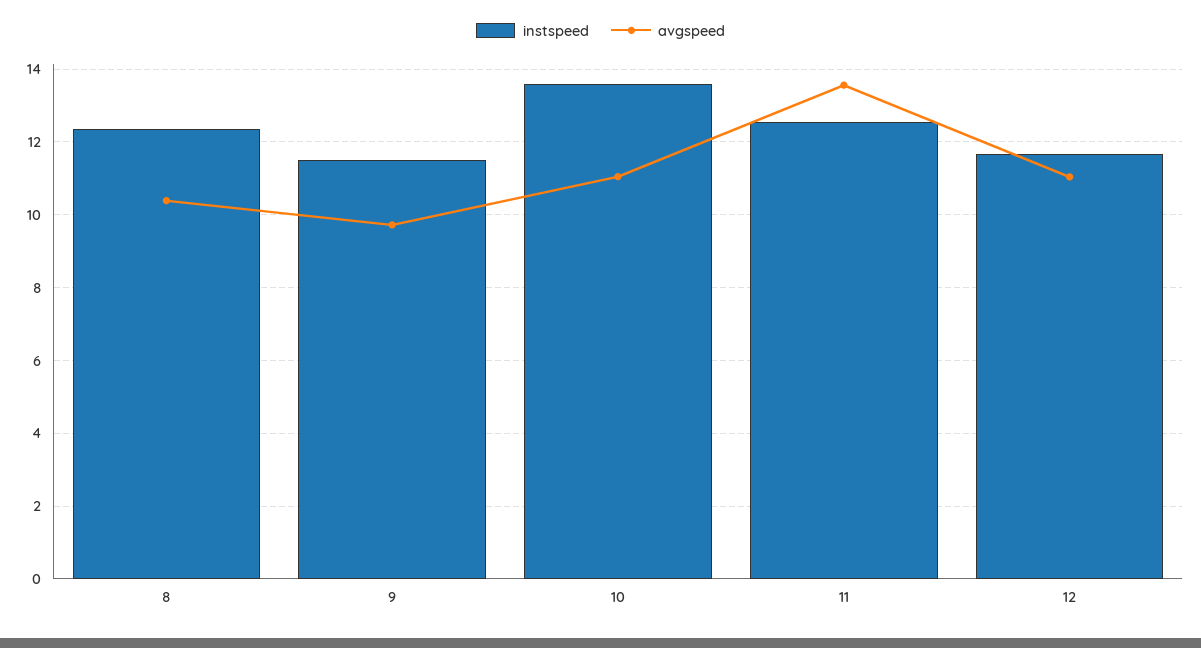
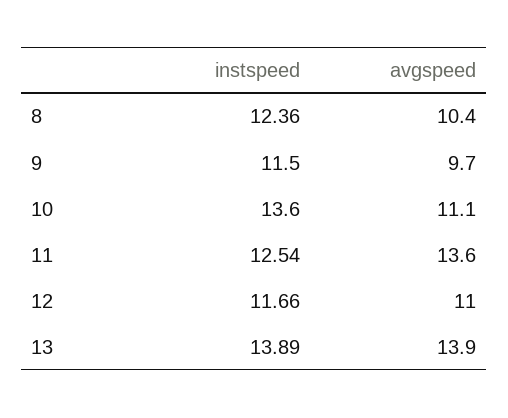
instspeed, 13: none -> 13.89
avgspeed, 13: none -> 13.9

